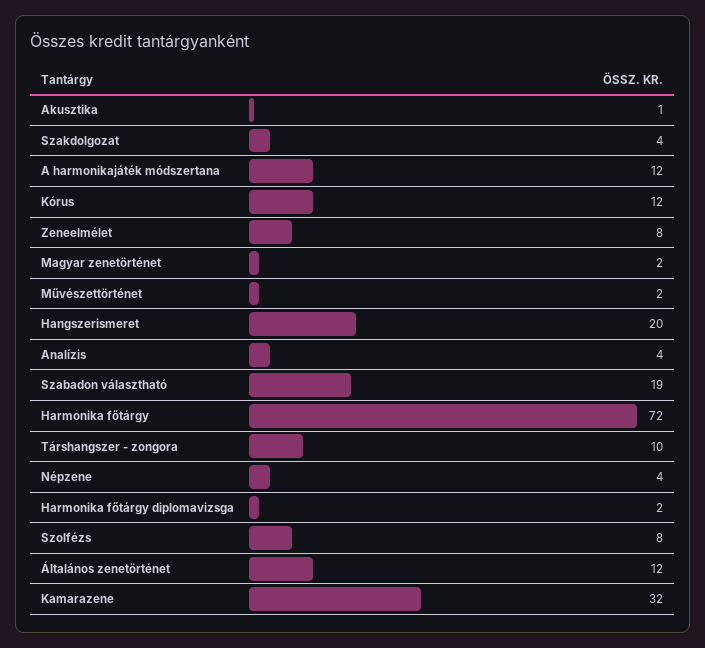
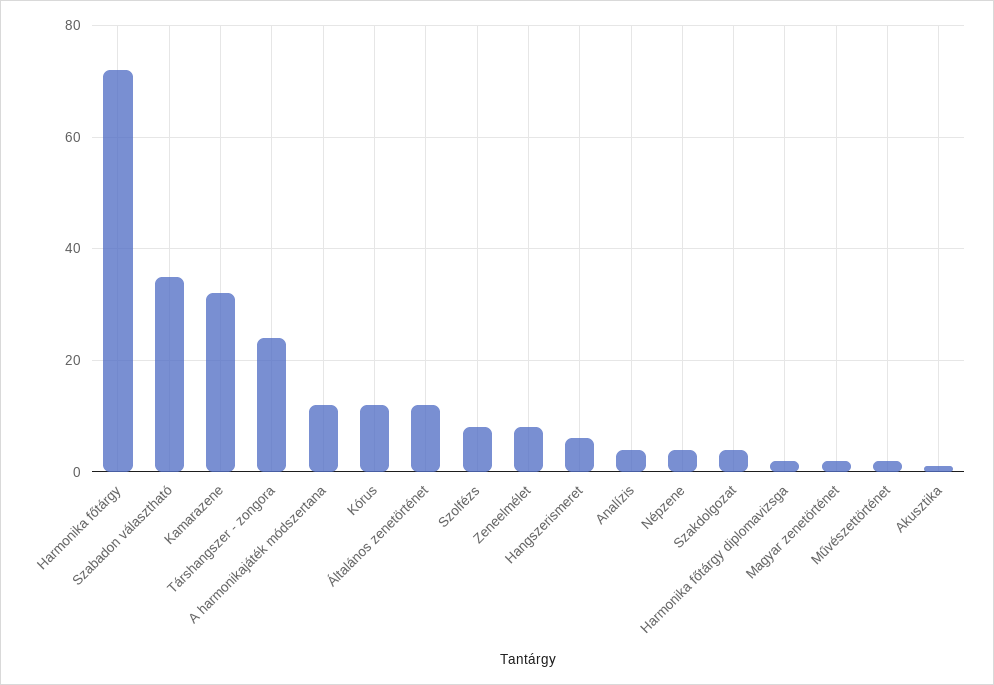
Hangszerismeret: 20 -> 5
Szabadon választható: 19 -> 35
Társhangszer - zongora: 10 -> 25

